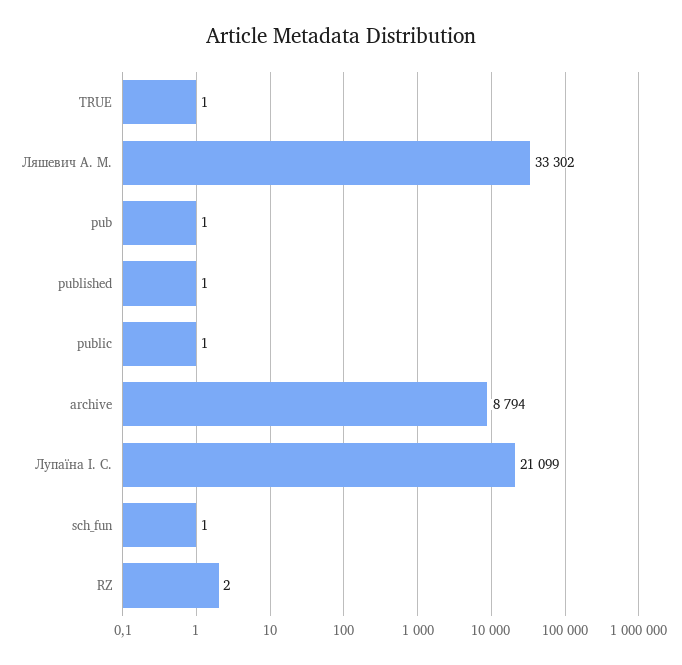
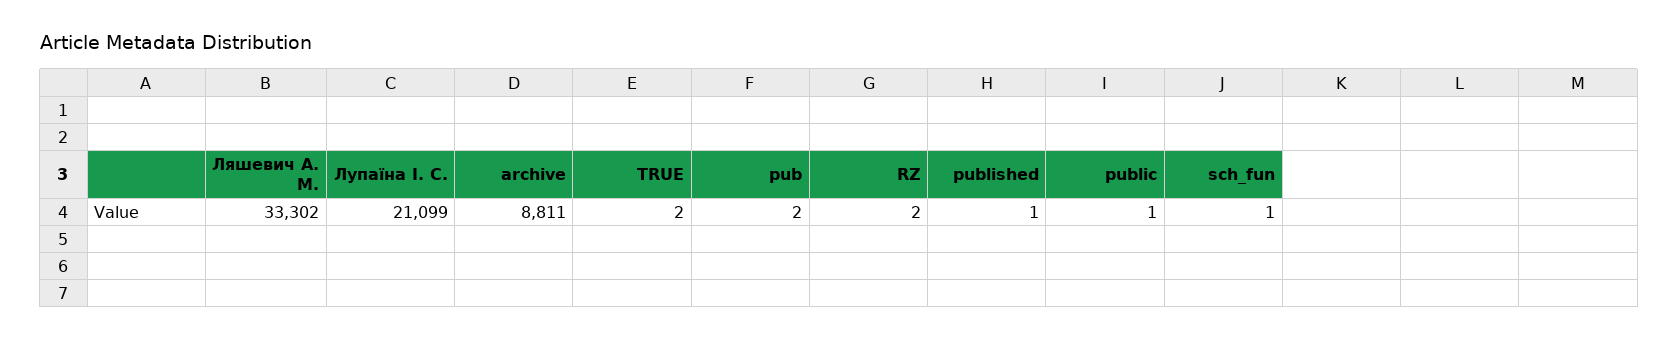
TRUE: 1 -> 2
pub: 1 -> 2
archive: 8794 -> 8811

